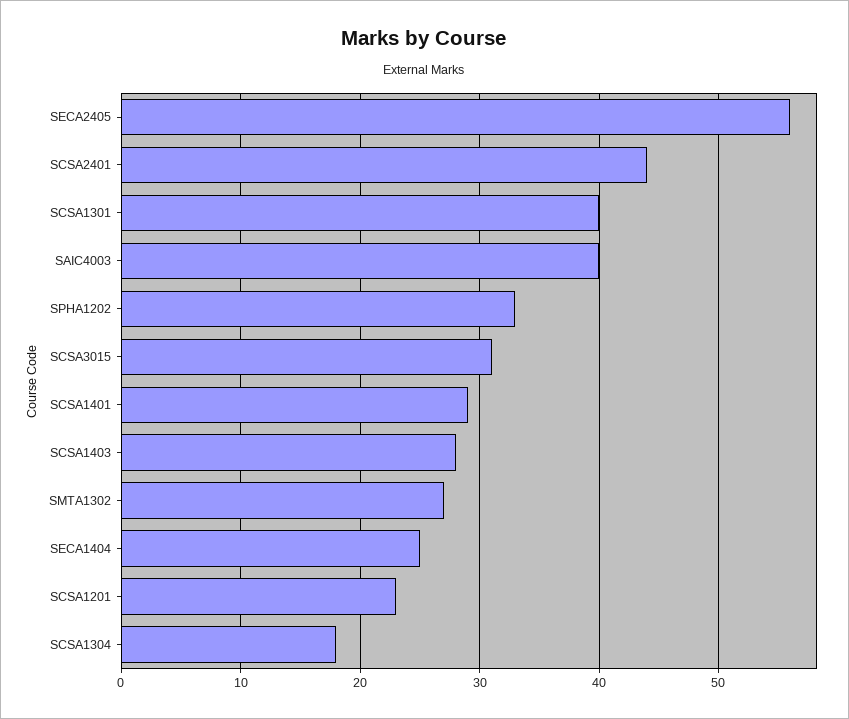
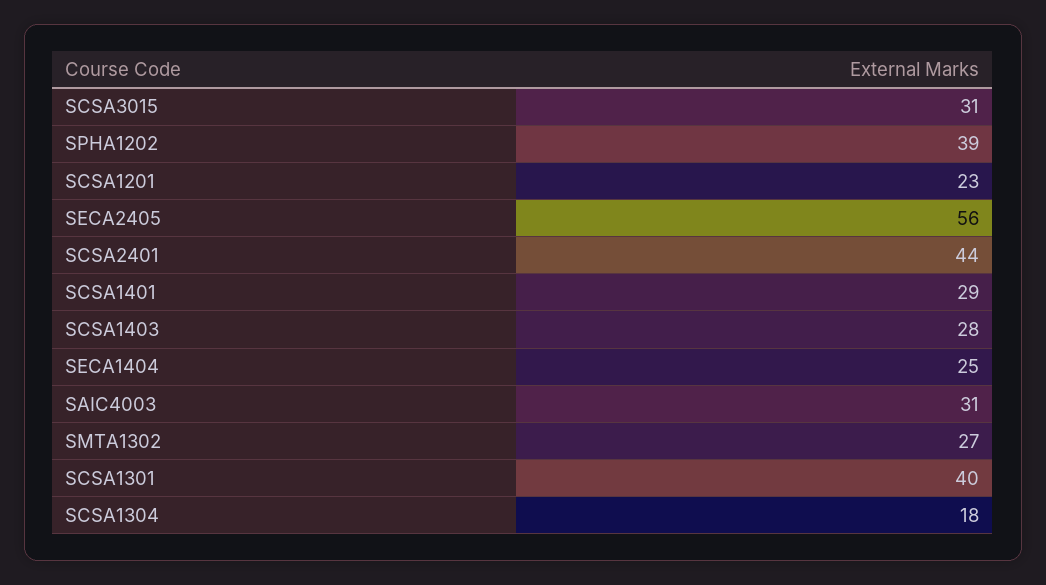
SAIC4003: 40 -> 31
SPHA1202: 33 -> 39

